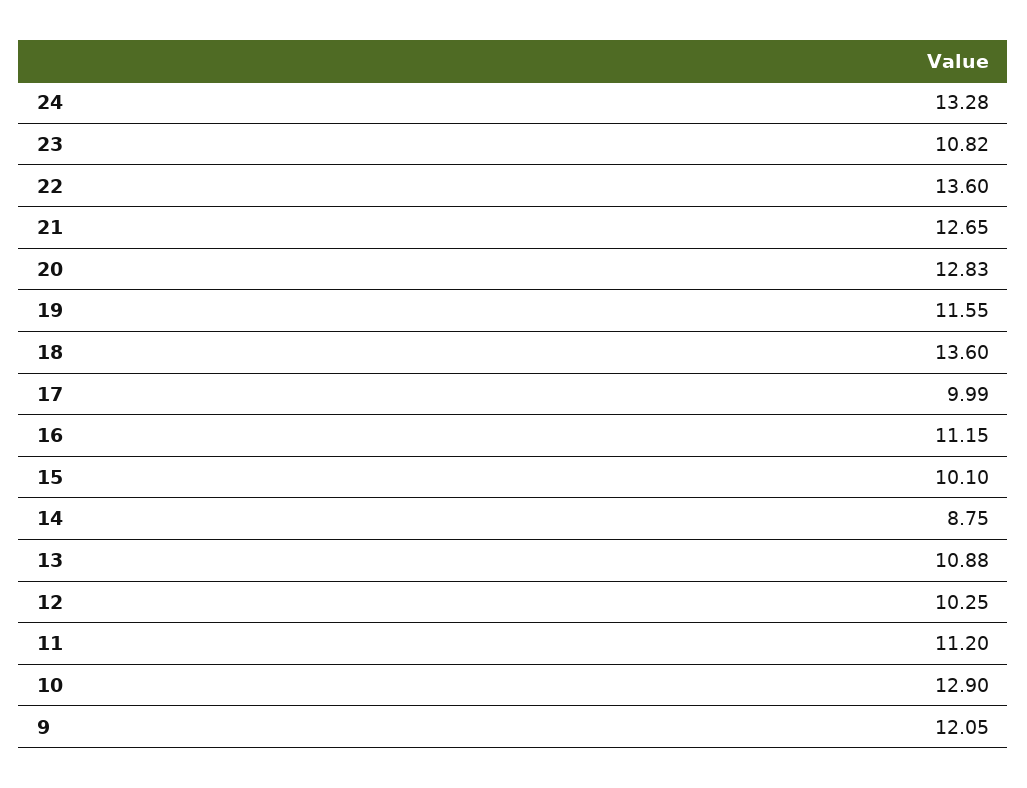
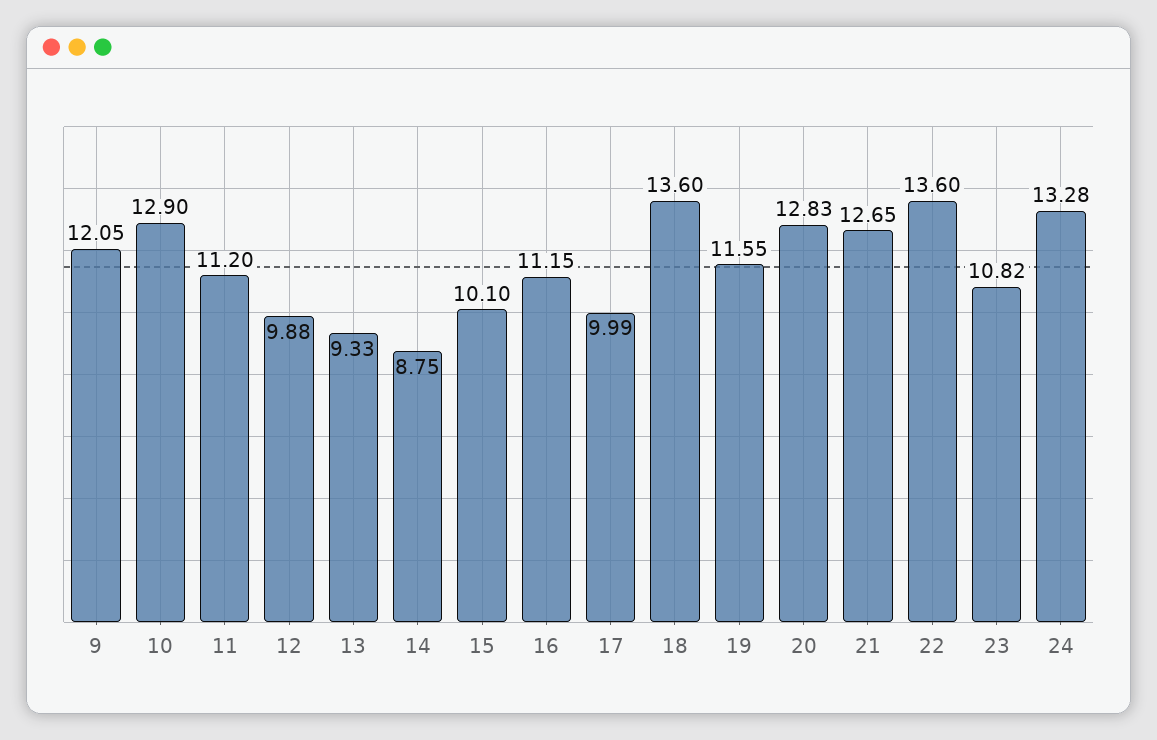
13: 10.88 -> 9.33
12: 10.25 -> 9.88

